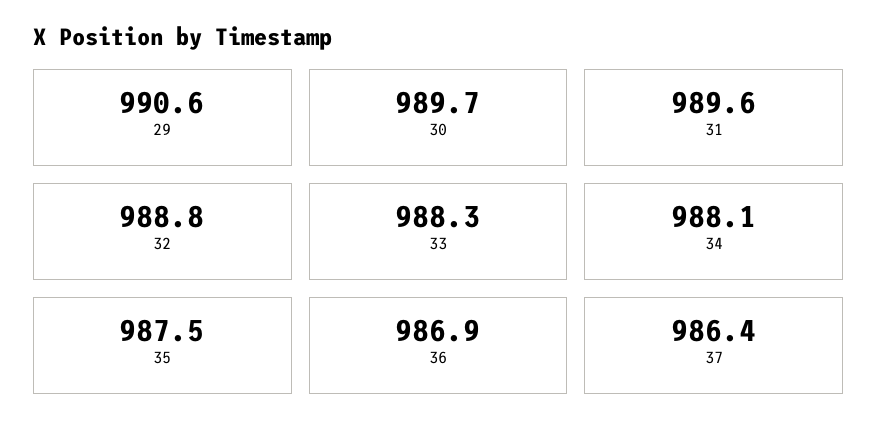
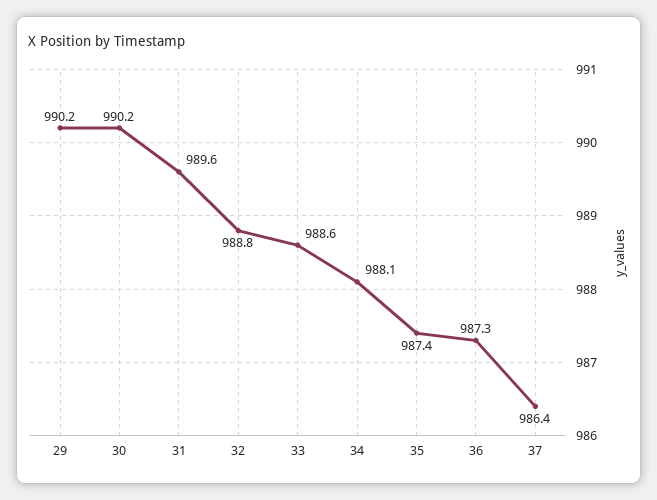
29: 990.6 -> 990.2
30: 989.7 -> 990.2
33: 988.3 -> 988.6
35: 987.5 -> 987.4
36: 986.9 -> 987.3

